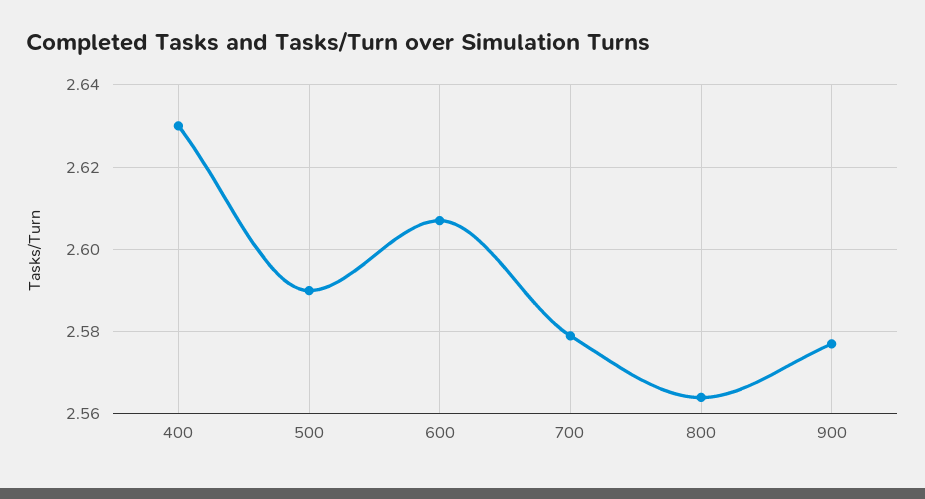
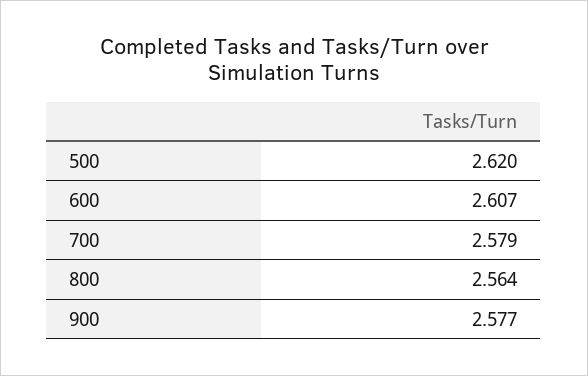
400: 2.63 -> none
500: 2.59 -> 2.62

